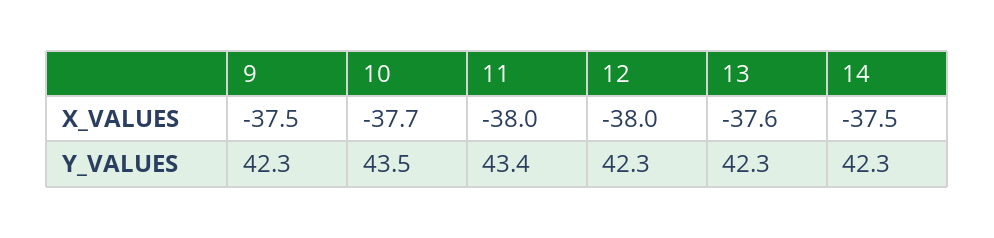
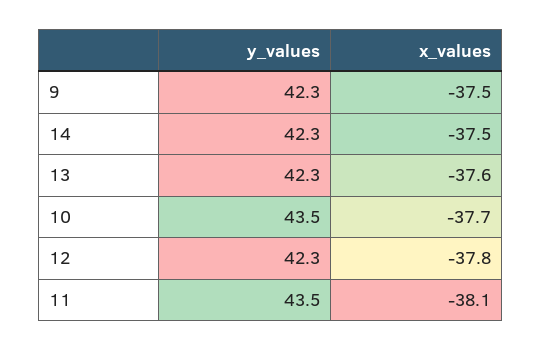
11, X_VALUES: -38 -> -38.1
12, X_VALUES: -38 -> -37.8
11, Y_VALUES: 43.4 -> 43.5

